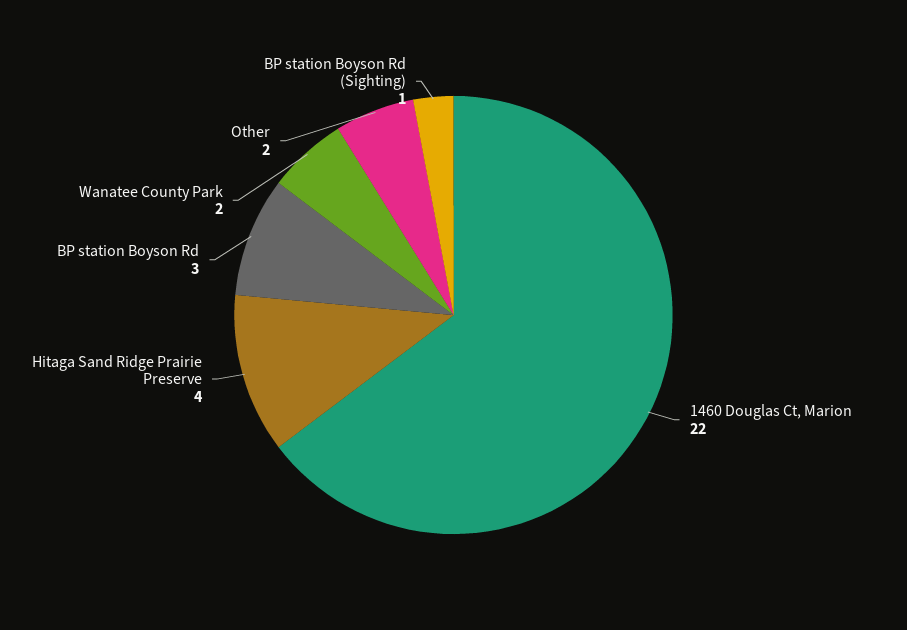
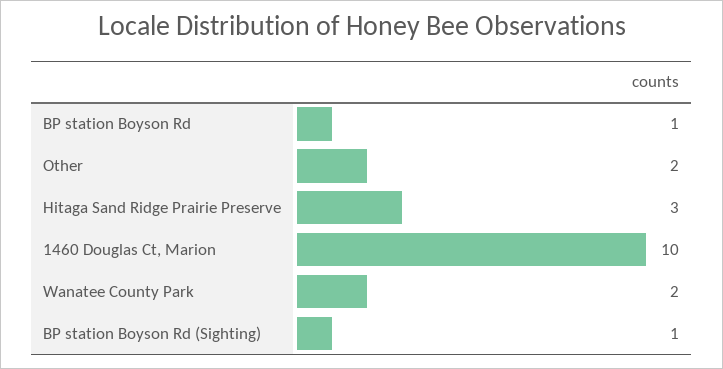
1460 Douglas Ct, Marion: 22 -> 10
Hitaga Sand Ridge Prairie Preserve: 4 -> 3
BP station Boyson Rd: 3 -> 1

